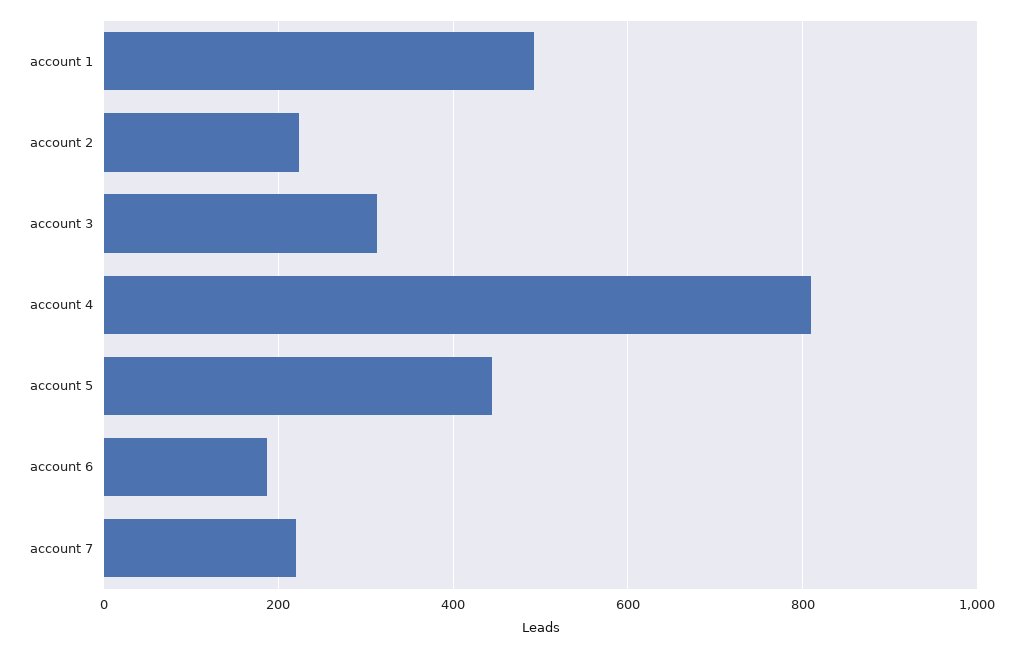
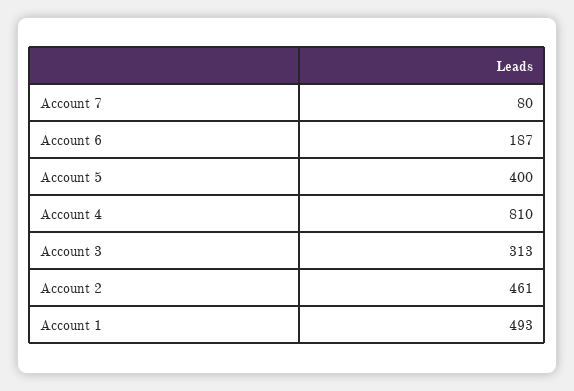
account 2: 220 -> 461
account 5: 440 -> 400
account 7: 220 -> 80

